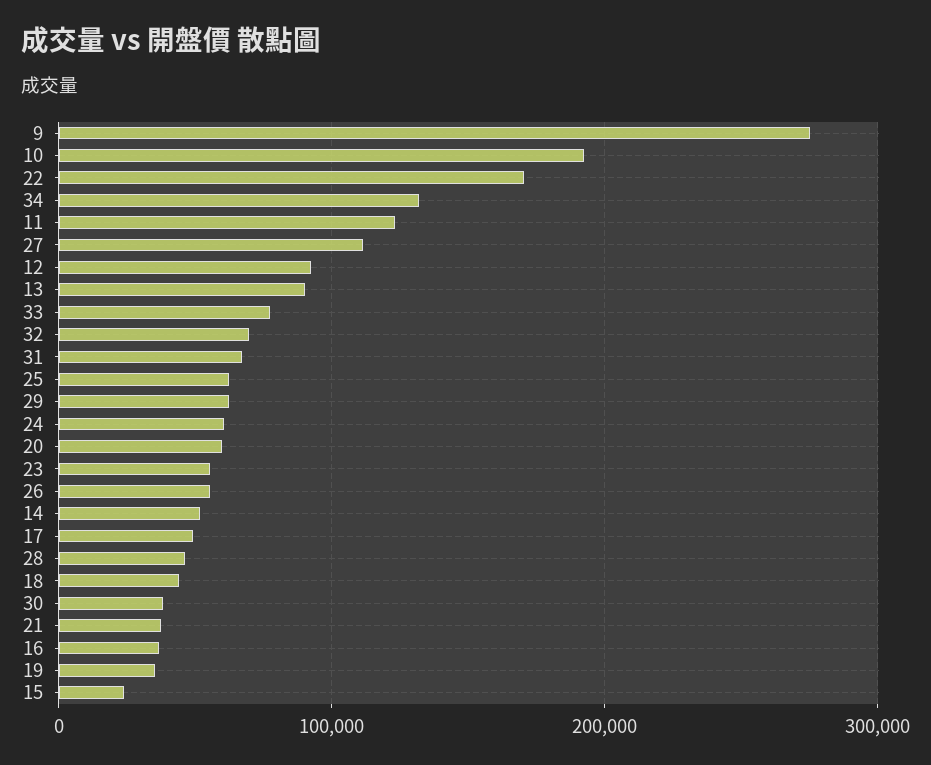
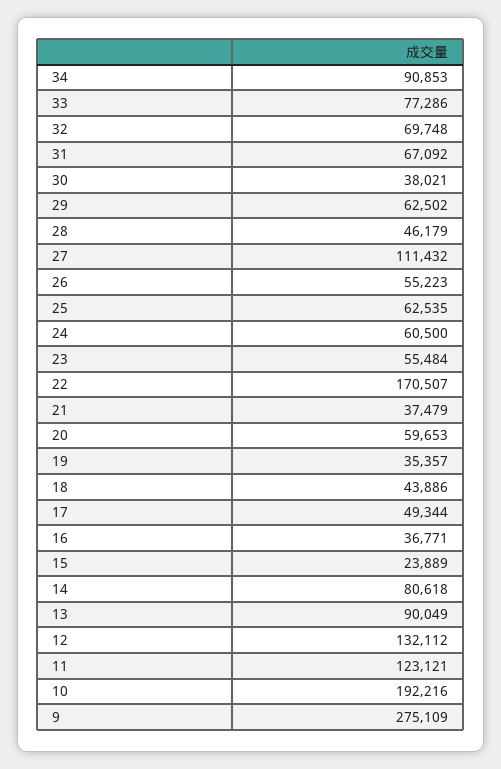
34: 130000 -> 90853
12: 90000 -> 132112
14: 50000 -> 80618

